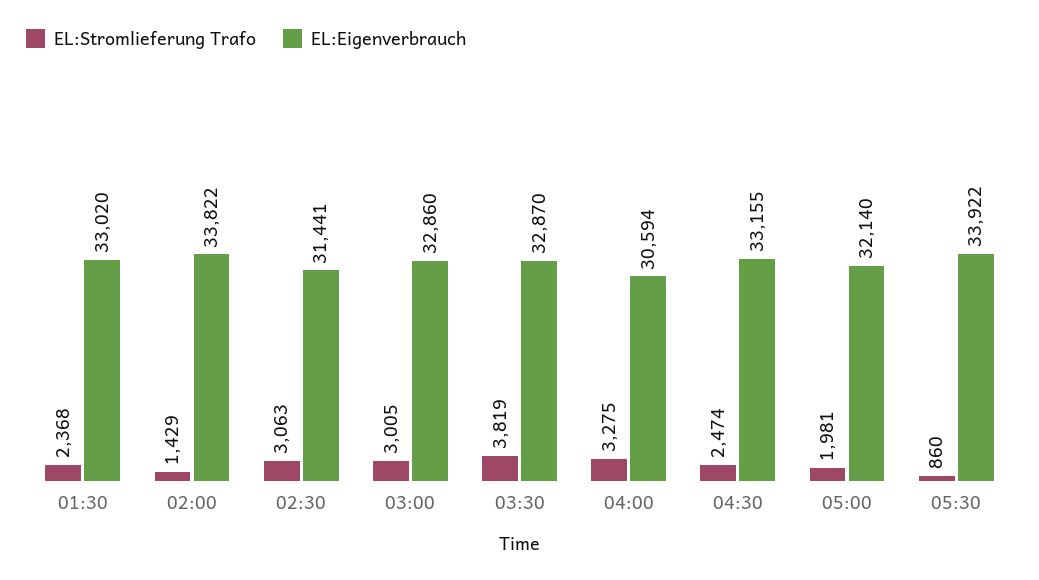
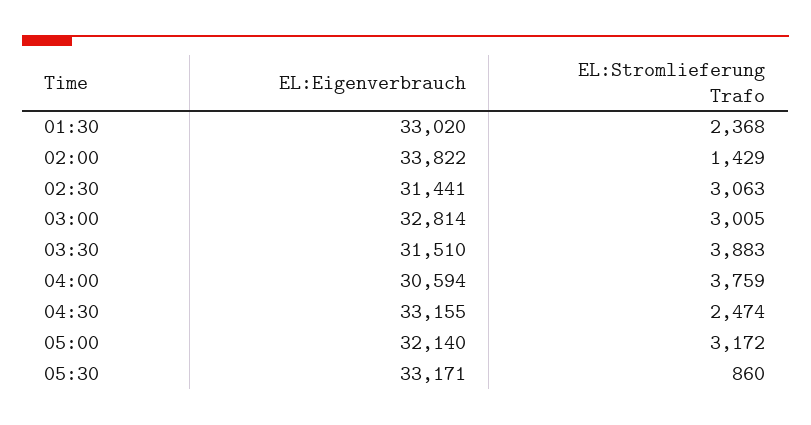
EL:Eigenverbrauch, 03:00: 32860 -> 32814
EL:Stromlieferung Trafo, 03:30: 3819 -> 3883
EL:Eigenverbrauch, 03:30: 32870 -> 31510
EL:Stromlieferung Trafo, 04:00: 3275 -> 3759
EL:Stromlieferung Trafo, 05:00: 1981 -> 3172
EL:Eigenverbrauch, 05:30: 33922 -> 33171

